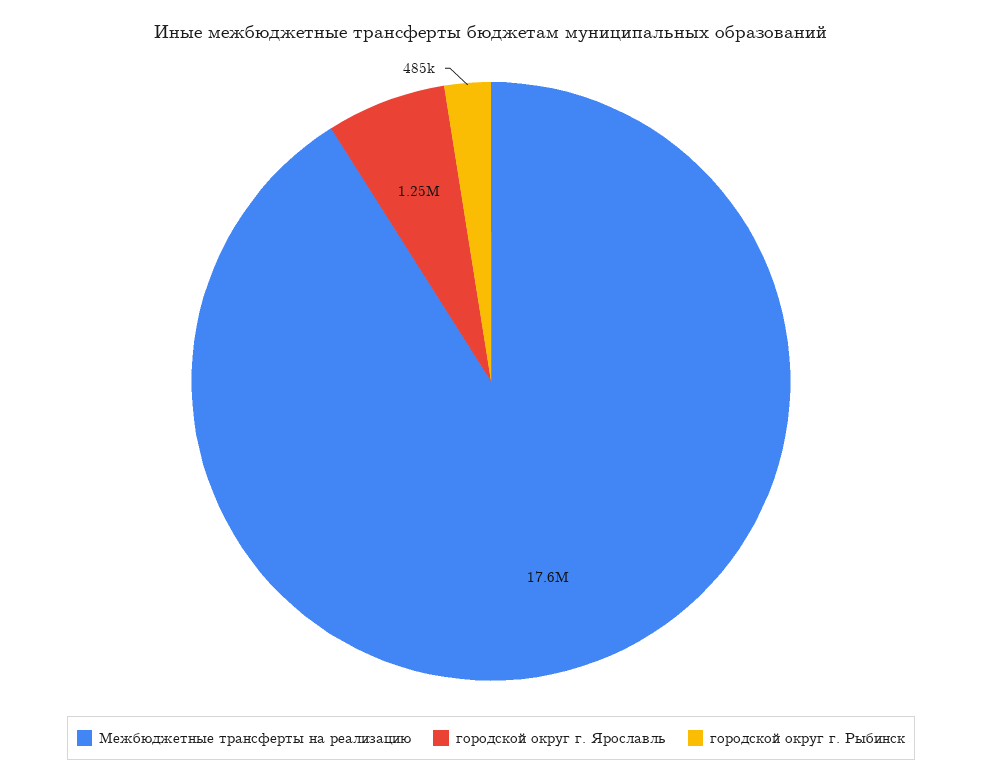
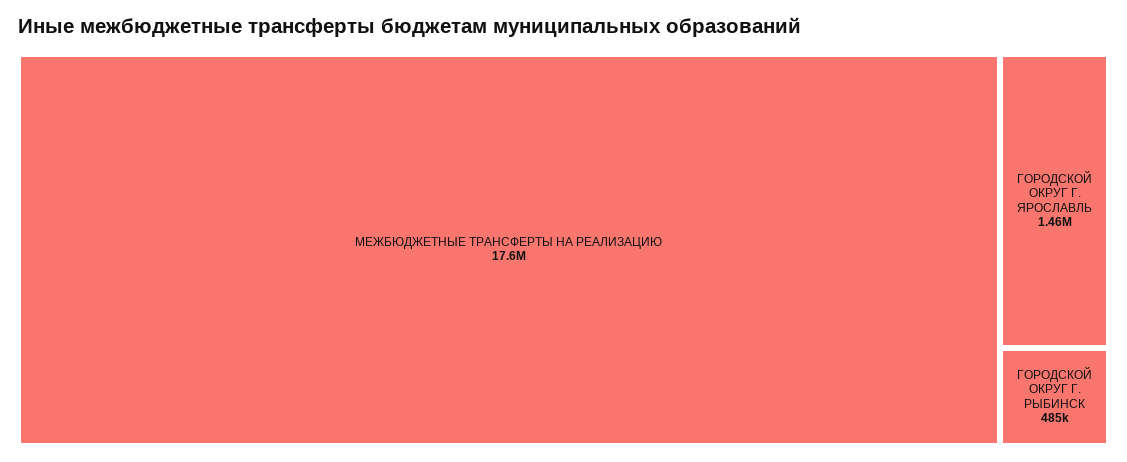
городской округ г. Ярославль: 1250000 -> 1460000

